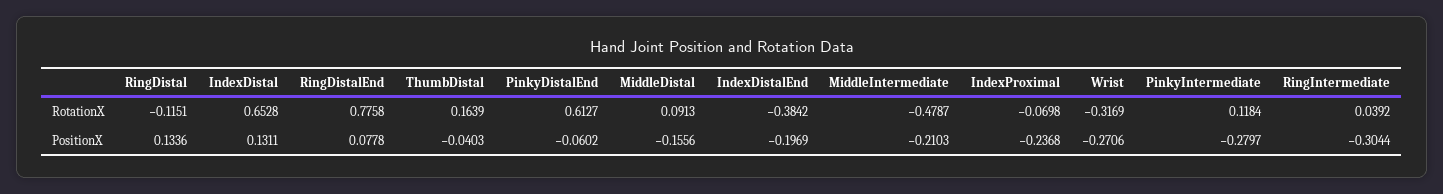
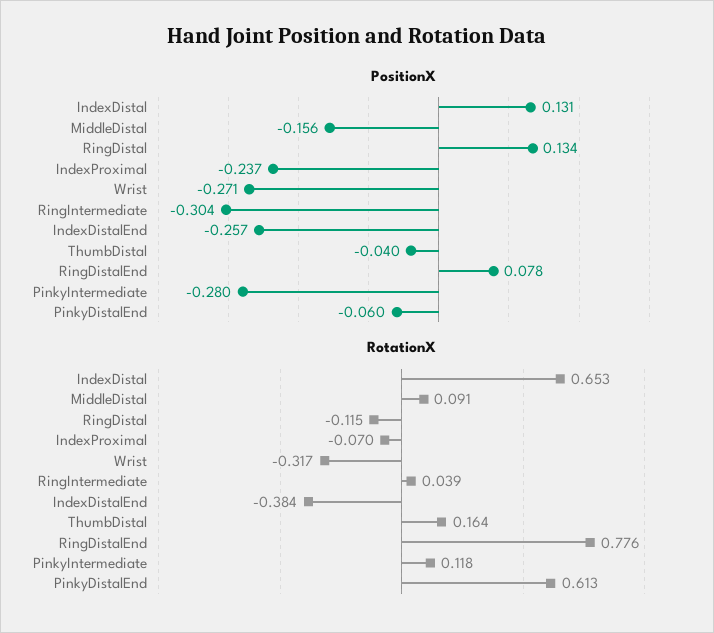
RotationX, MiddleIntermediate: -0.4787 -> none
PositionX, IndexDistalEnd: -0.1969 -> -0.257
PositionX, MiddleIntermediate: -0.2103 -> none

